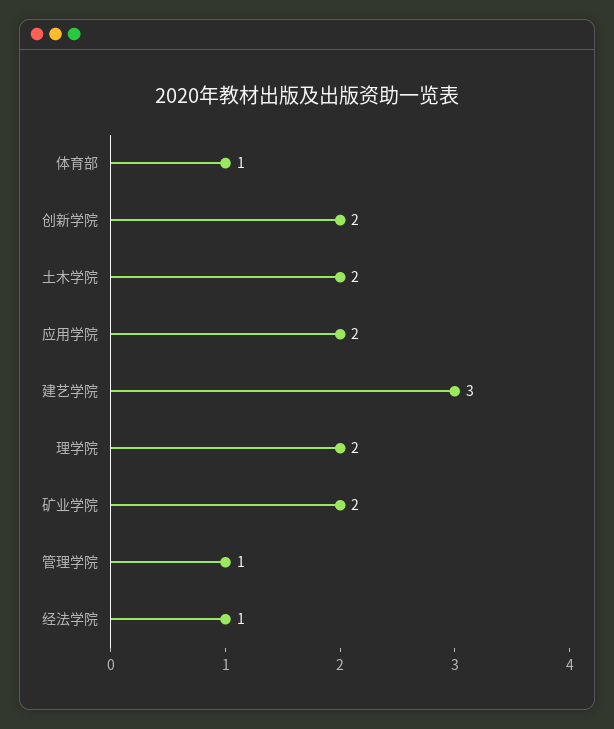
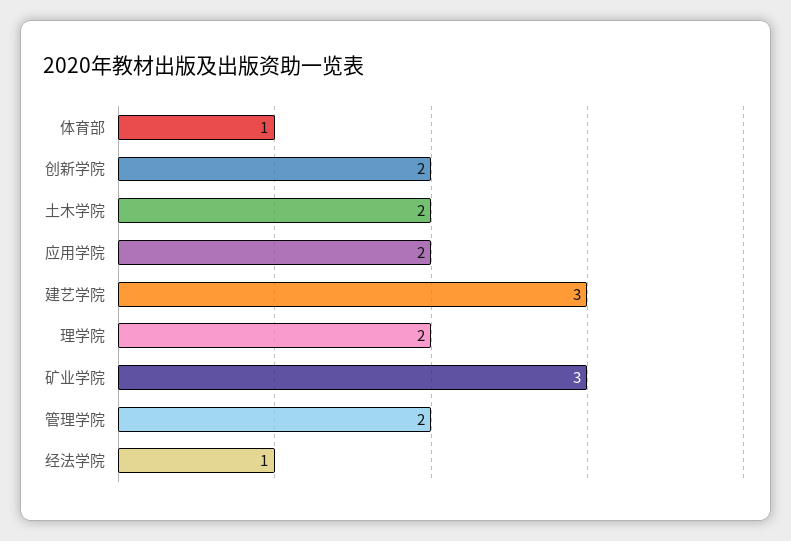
矿业学院: 2 -> 3
管理学院: 1 -> 2

